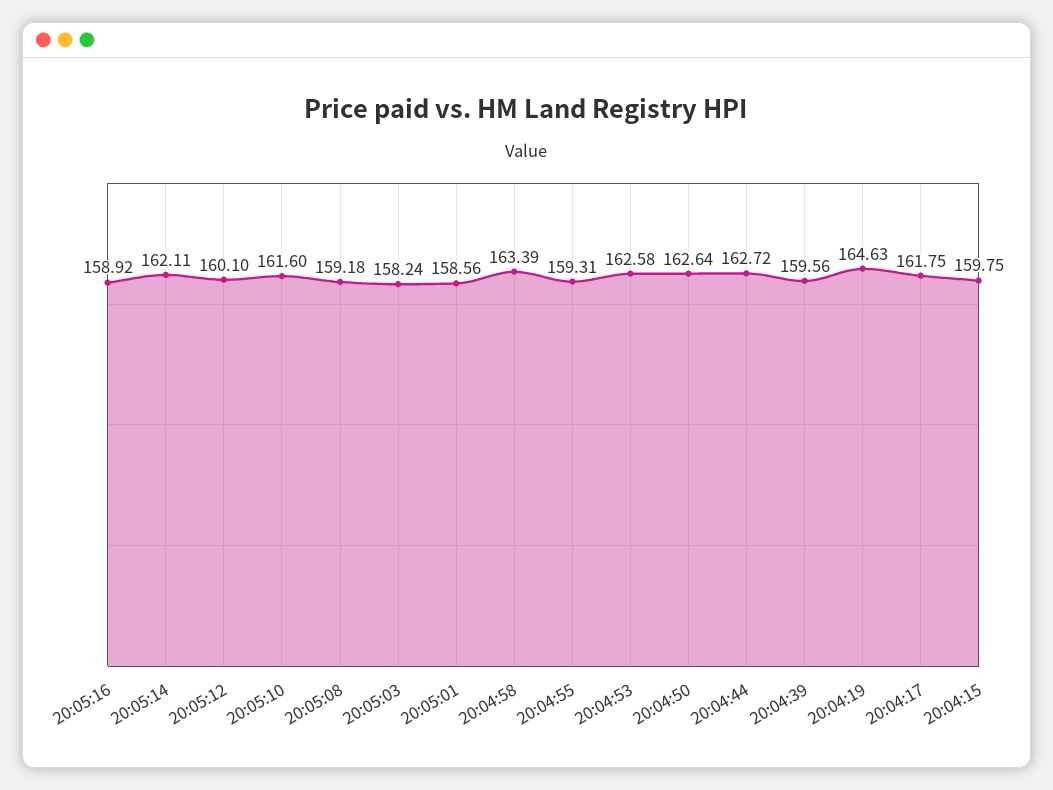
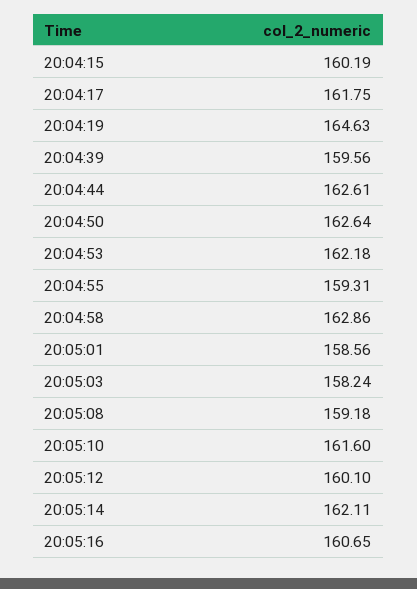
20:05:16: 158.92 -> 160.65
20:04:58: 163.39 -> 162.86
20:04:53: 162.58 -> 162.18
20:04:44: 162.72 -> 162.61
20:04:15: 159.75 -> 160.19

